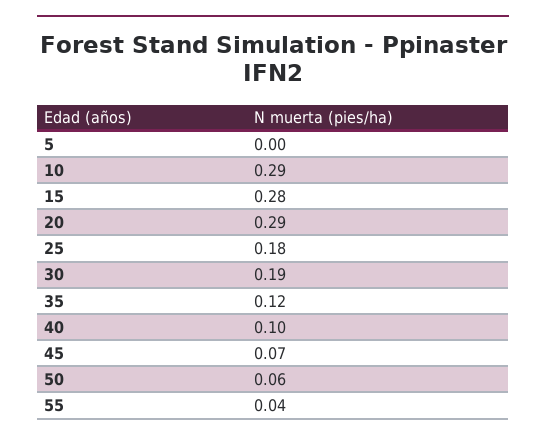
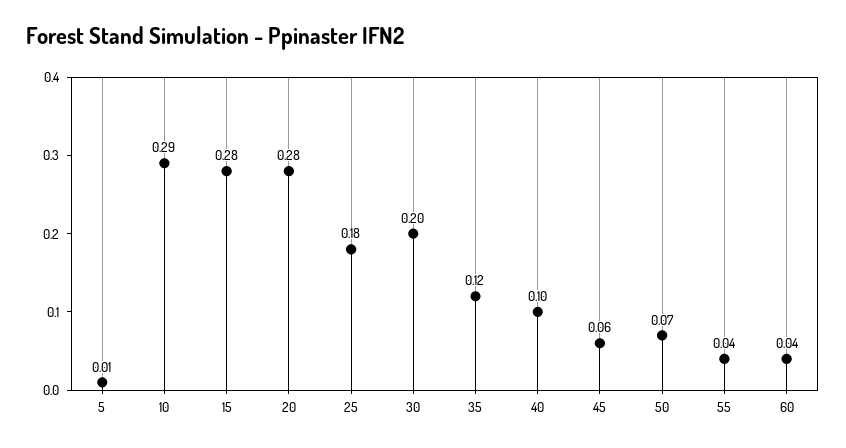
5: 0 -> 0.01
20: 0.29 -> 0.28
30: 0.19 -> 0.2
45: 0.07 -> 0.06
50: 0.06 -> 0.07
60: none -> 0.04

